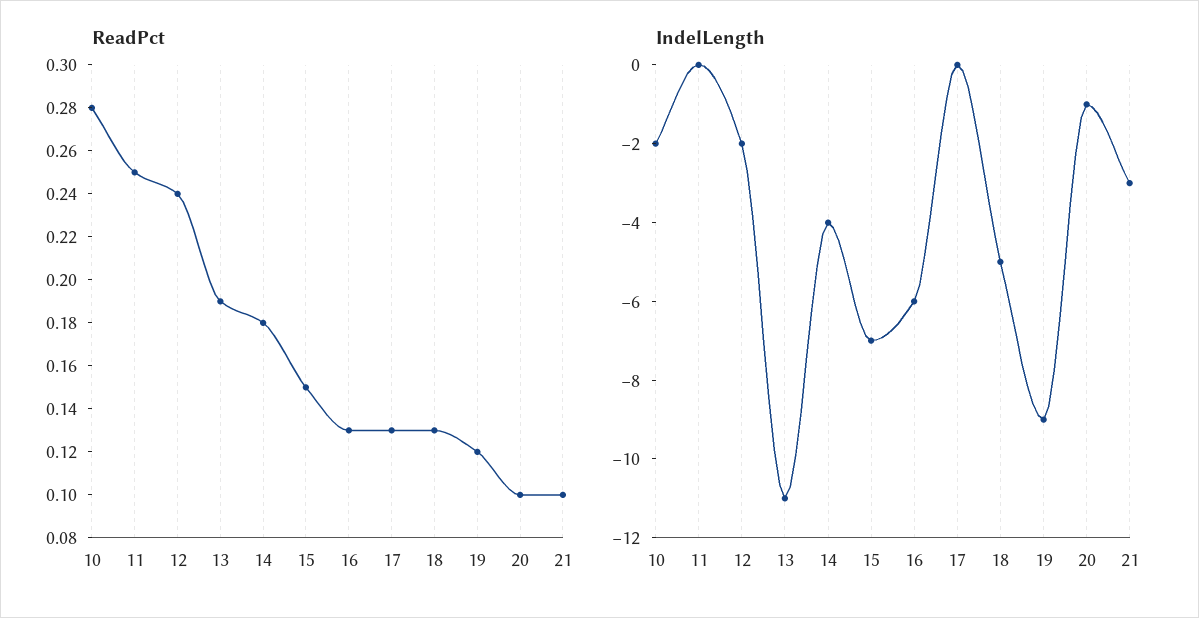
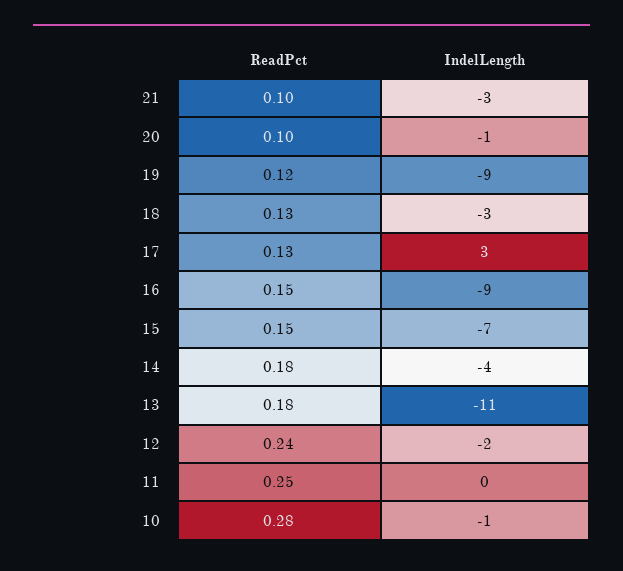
ReadPct, 13: 0.19 -> 0.18
ReadPct, 16: 0.13 -> 0.15
IndelLength, 10: -2 -> -1
IndelLength, 16: -6 -> -9
IndelLength, 17: 0 -> 3
IndelLength, 18: -5 -> -3

